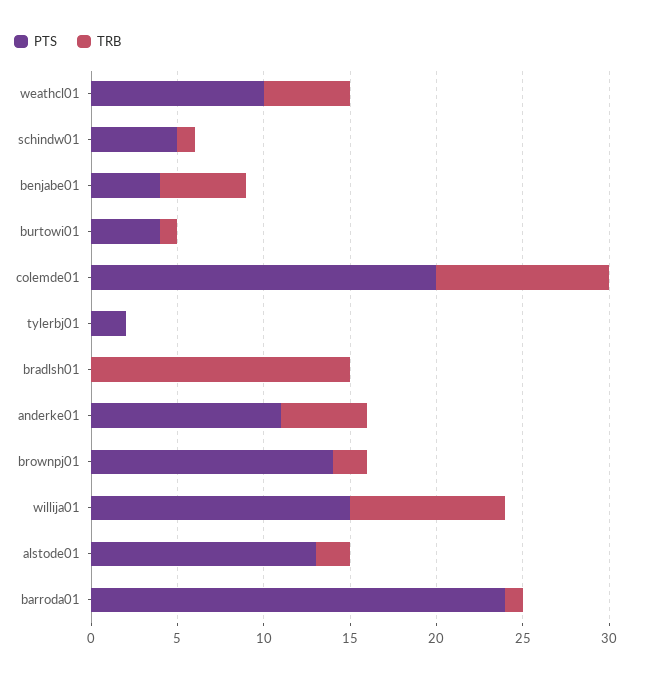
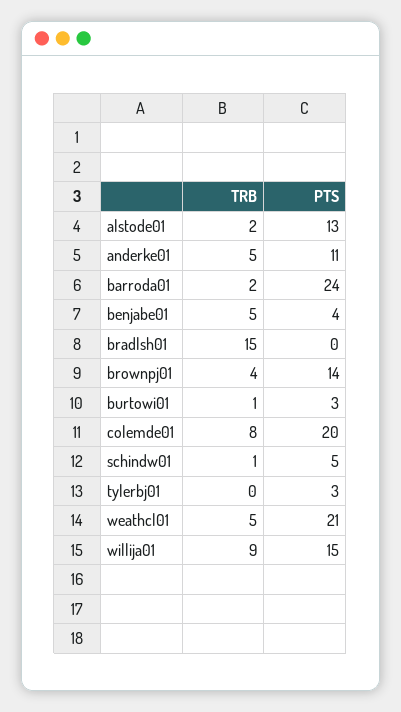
PTS, weathcl01: 10 -> 21
PTS, burtowi01: 4 -> 3
TRB, colemde01: 10 -> 8
PTS, tylerbj01: 2 -> 3
TRB, brownpj01: 2 -> 4
TRB, barroda01: 1 -> 2

